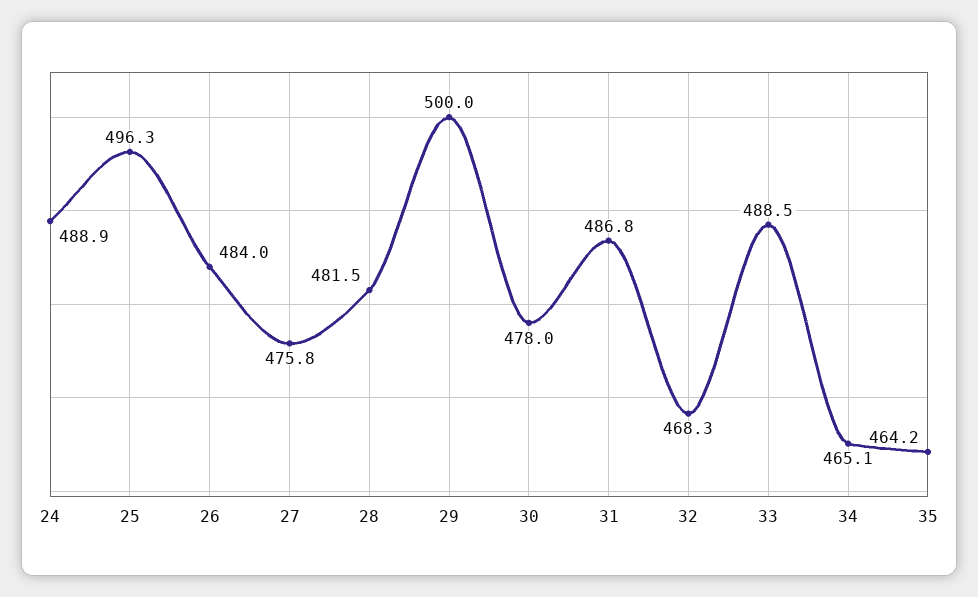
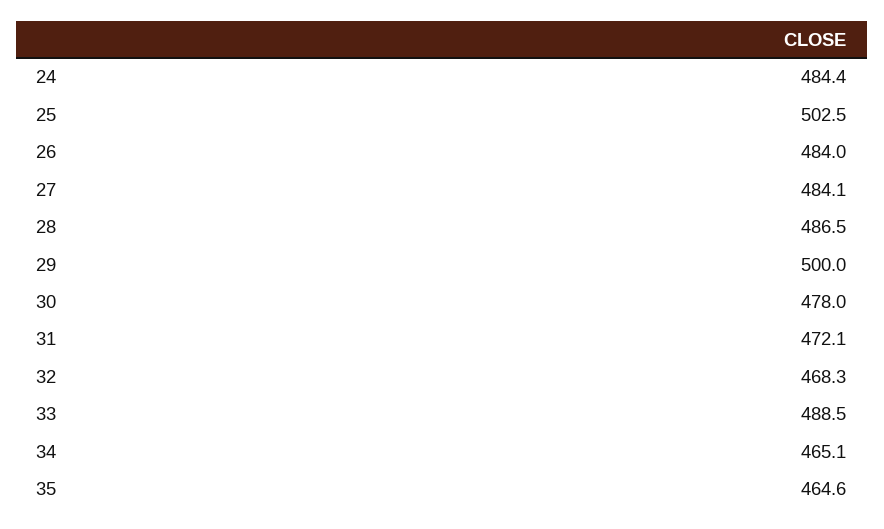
24: 488.9 -> 484.4
25: 496.3 -> 502.5
27: 475.8 -> 484.1
28: 481.5 -> 486.5
31: 486.8 -> 472.1
35: 464.2 -> 464.6

